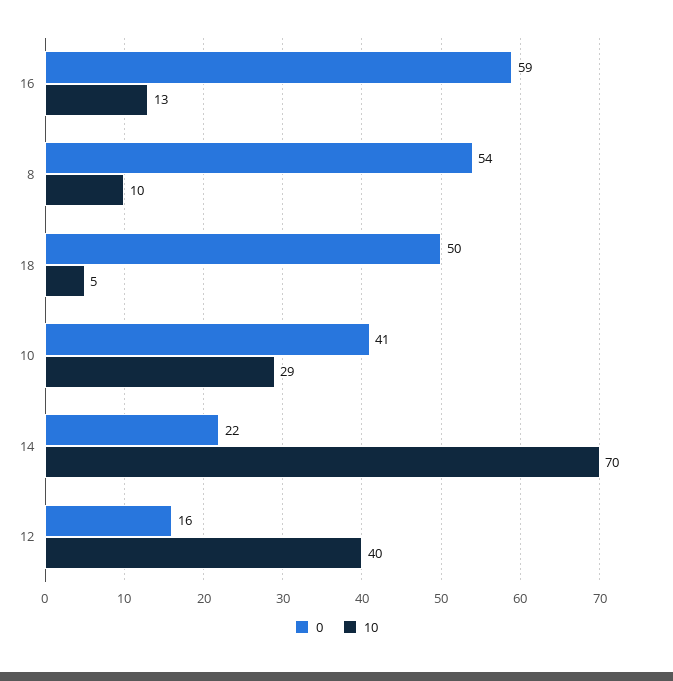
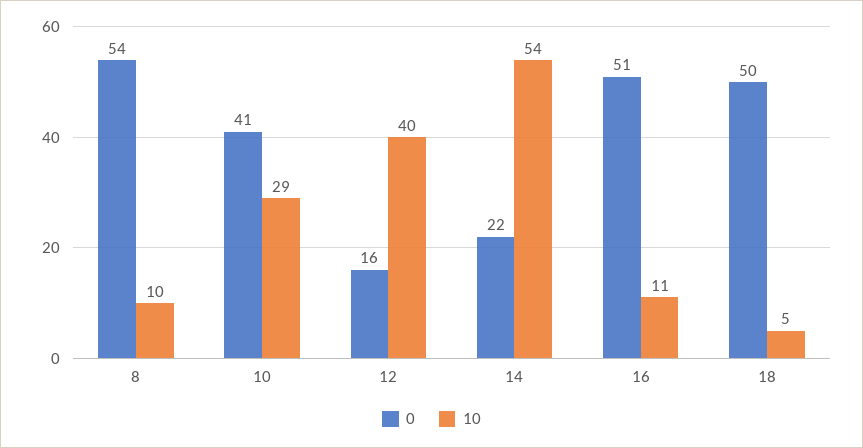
0, 16: 59 -> 51
10, 16: 13 -> 11
10, 14: 70 -> 54

